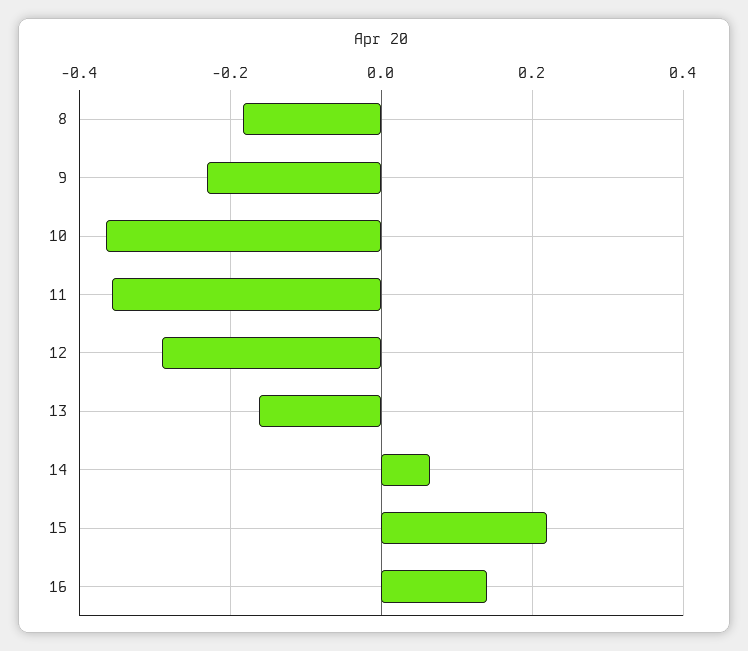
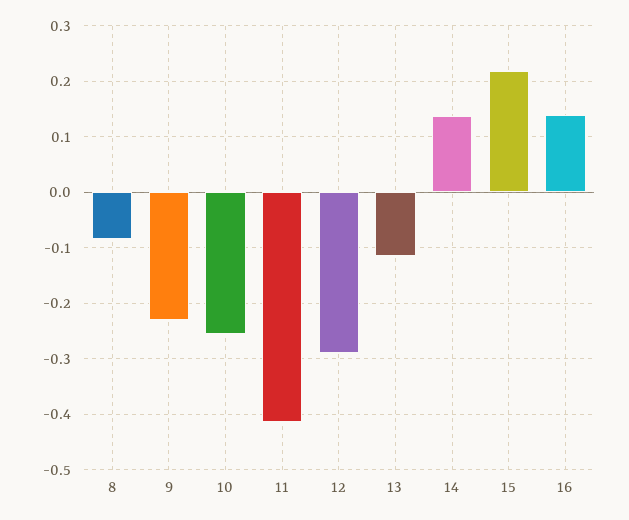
8: -0.18 -> -0.08
10: -0.36 -> -0.26
11: -0.36 -> -0.42
13: -0.16 -> -0.12
14: 0.06 -> 0.14

